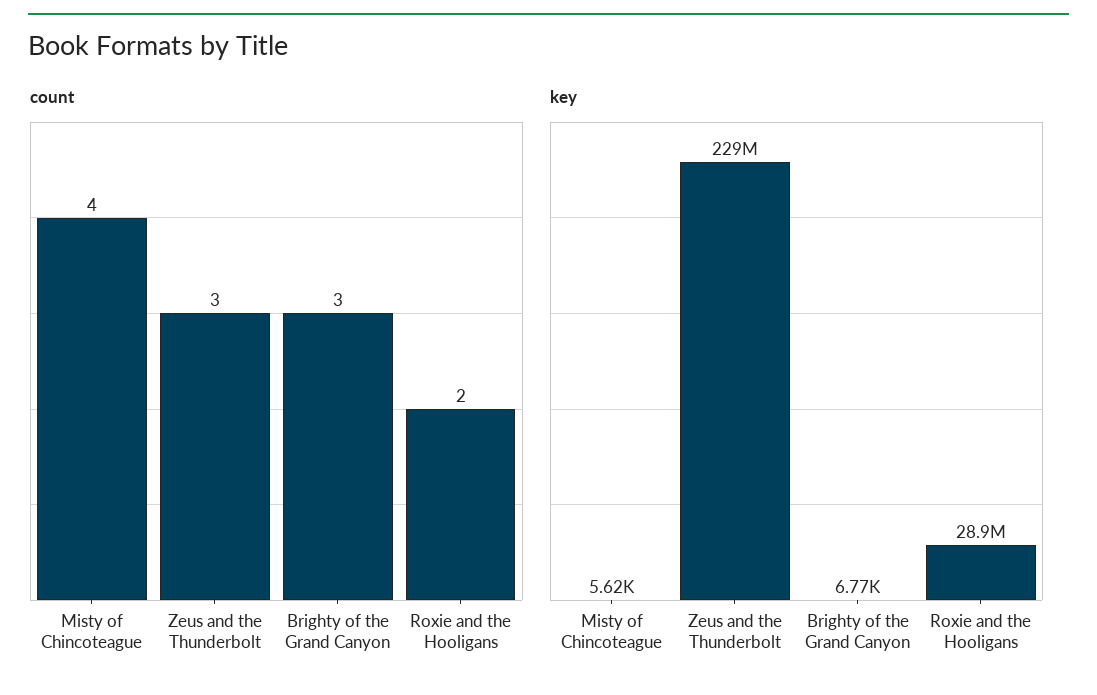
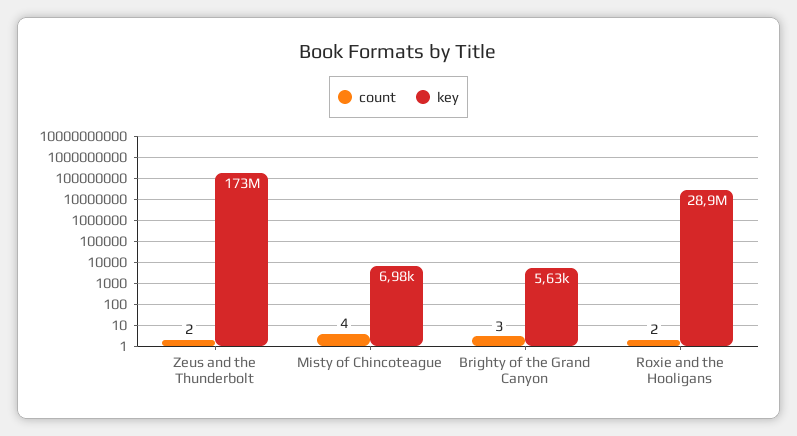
count, Zeus and the Thunderbolt: 3 -> 2
key, Misty of Chincoteague: 5620 -> 6980
key, Zeus and the Thunderbolt: 229000000 -> 173000000
key, Brighty of the Grand Canyon: 6770 -> 5630

